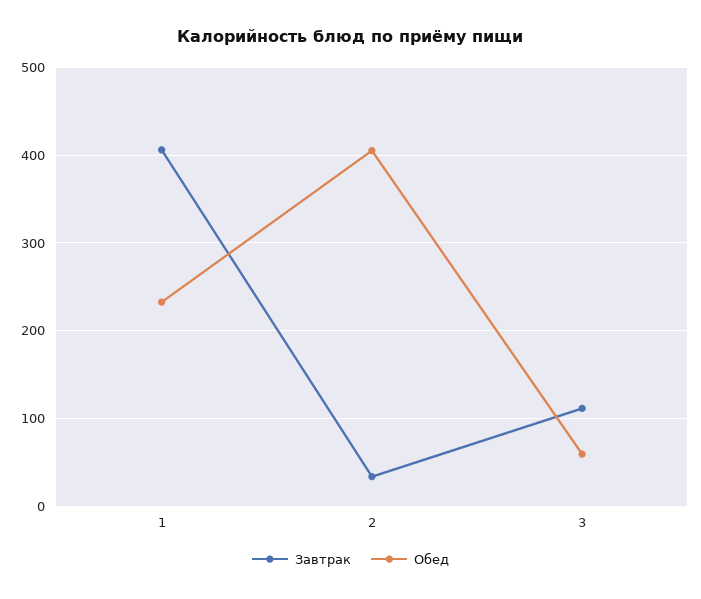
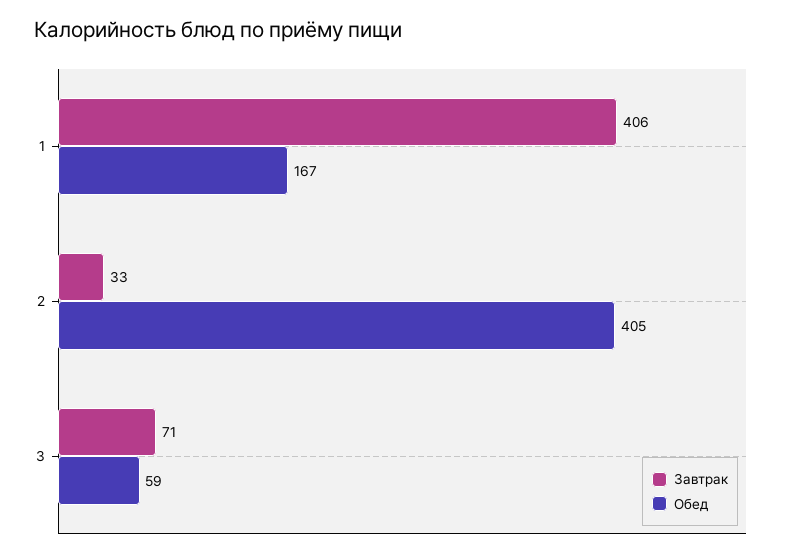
Обед, 1: 230 -> 167
Завтрак, 3: 110 -> 71

